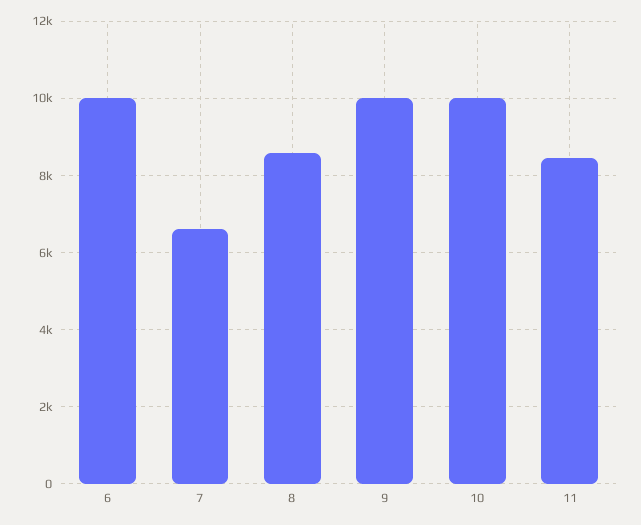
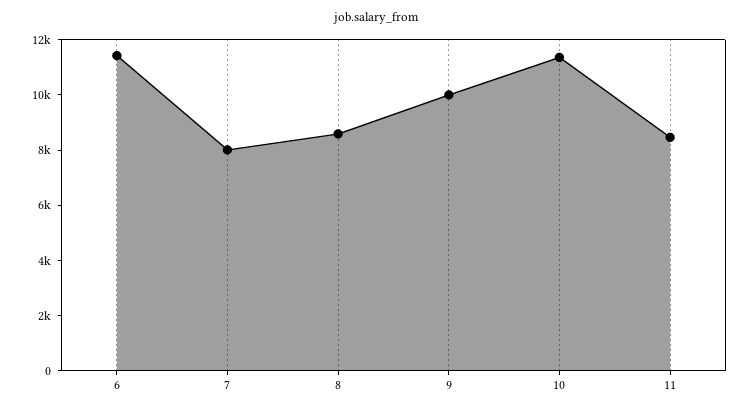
6: 10000 -> 11500
7: 6600 -> 8000
10: 10000 -> 11500

